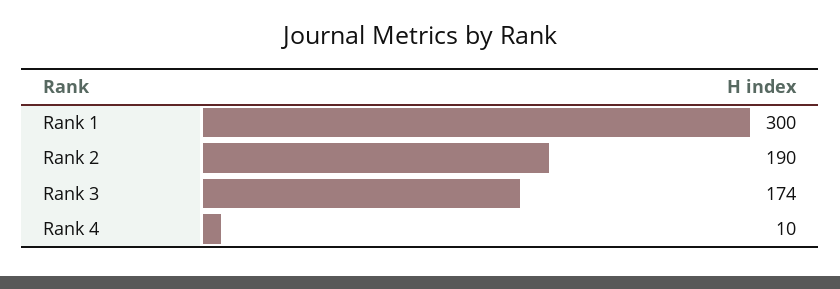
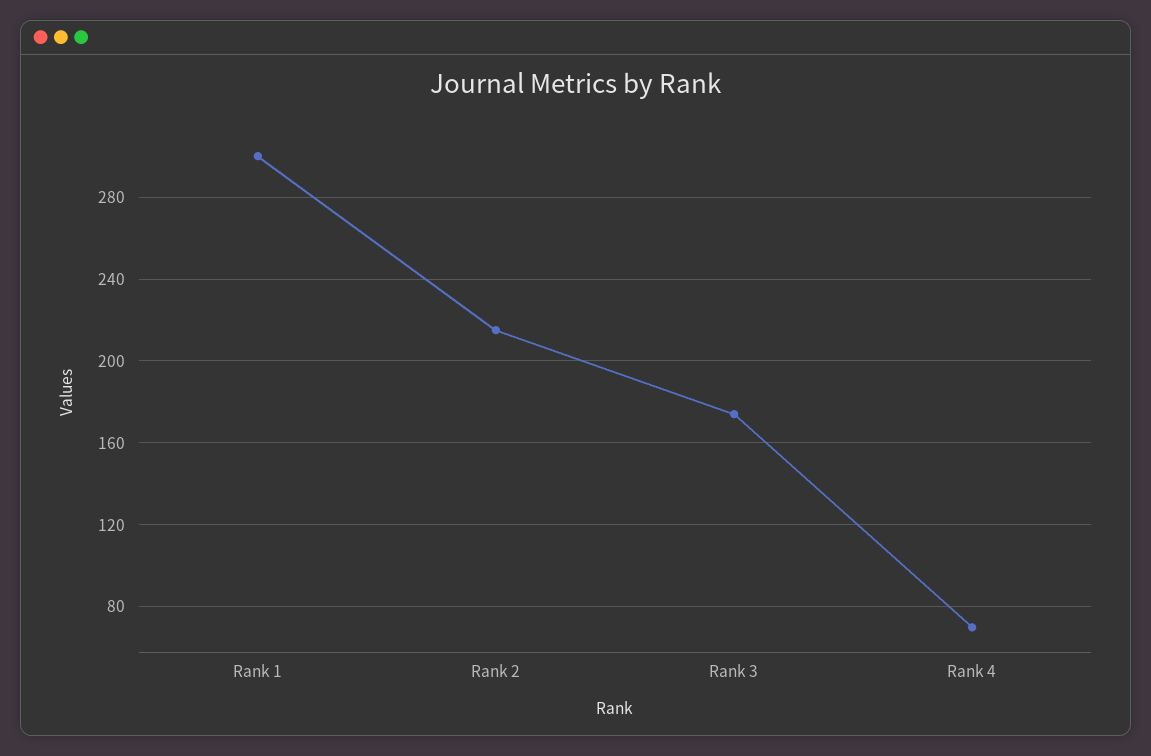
Rank 2: 190 -> 215
Rank 4: 10 -> 70

